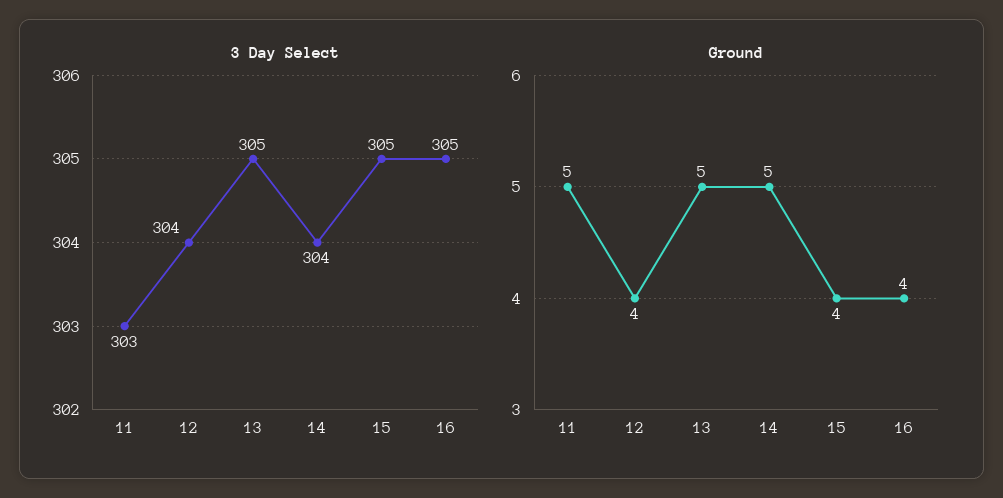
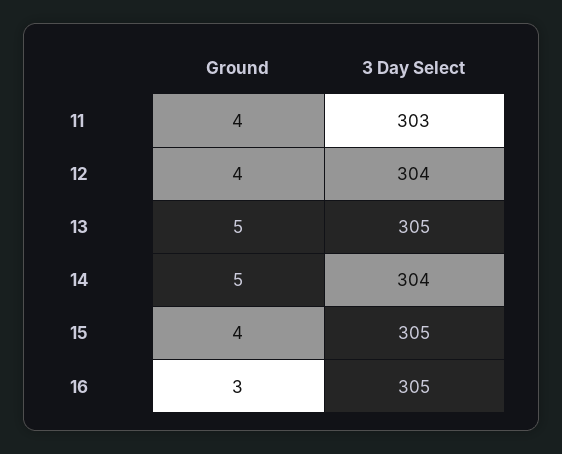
Ground, 11: 5 -> 4
Ground, 16: 4 -> 3

